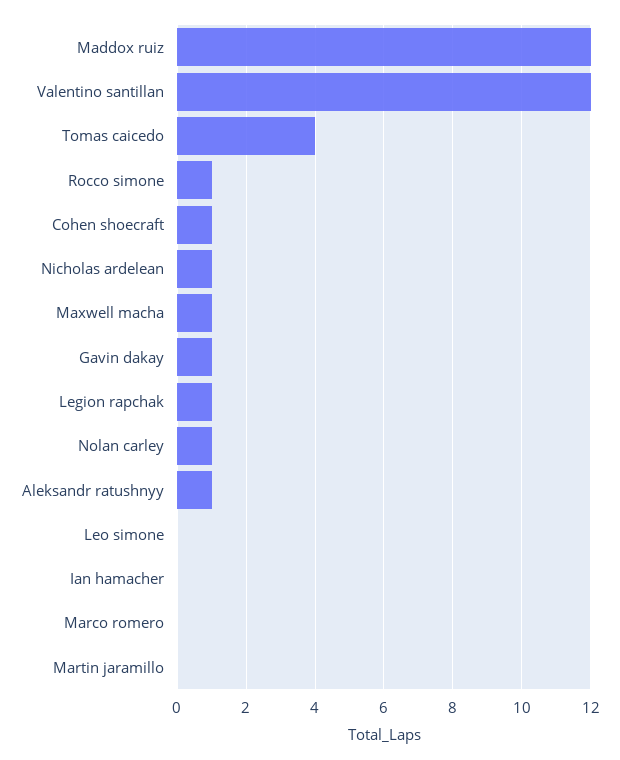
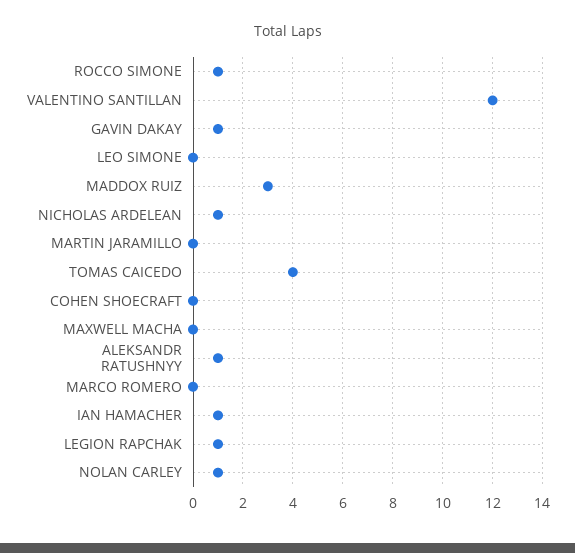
Maddox ruiz: 12 -> 3
Cohen shoecraft: 1 -> 0
Maxwell macha: 1 -> 0
Ian hamacher: 0 -> 1

